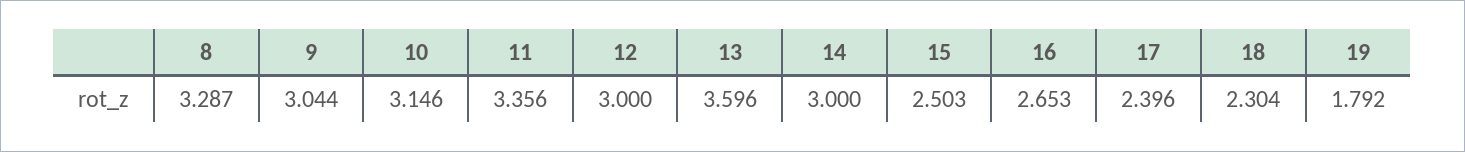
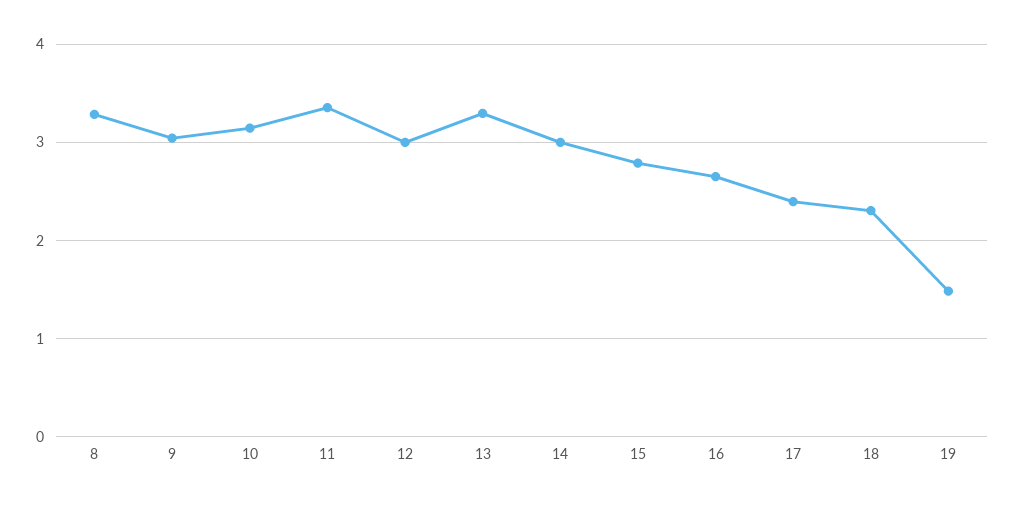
13: 3.596 -> 3.3
15: 2.503 -> 2.8
19: 1.792 -> 1.5

